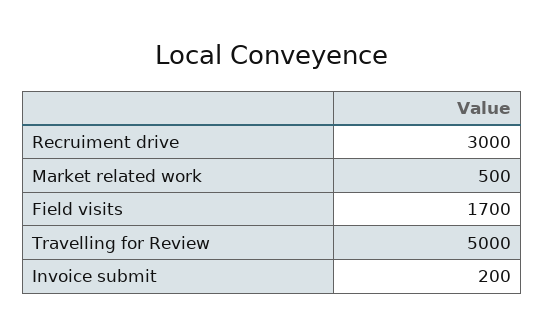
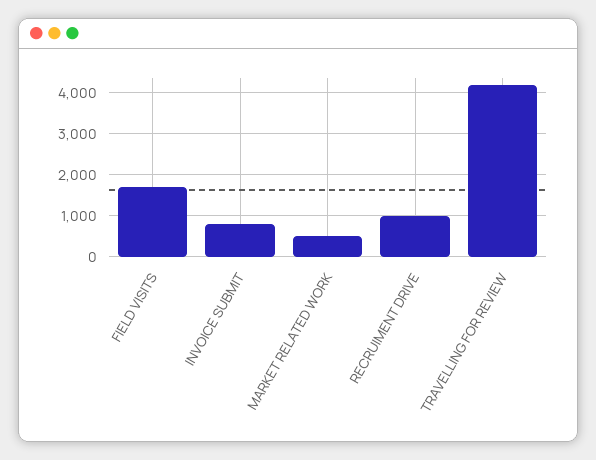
Recruiment drive: 3000 -> 1000
Travelling for Review: 5000 -> 4200
Invoice submit: 200 -> 800

